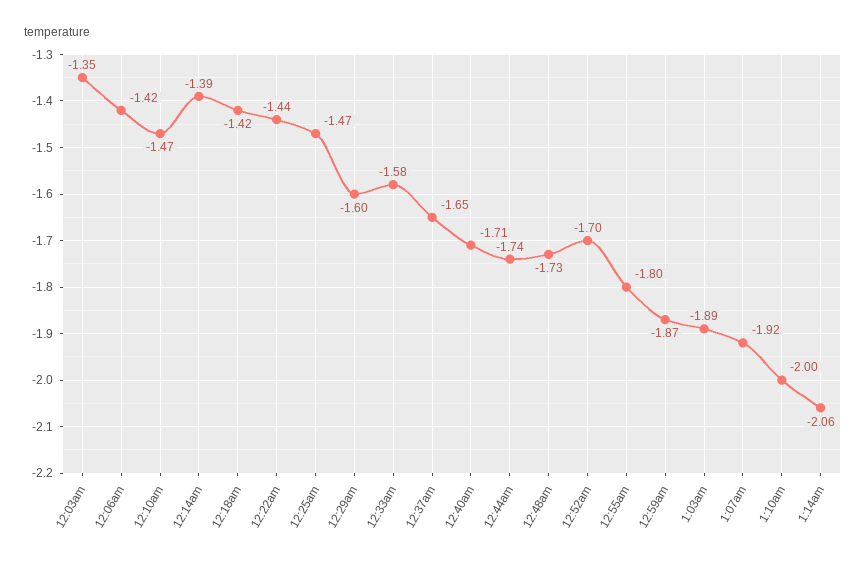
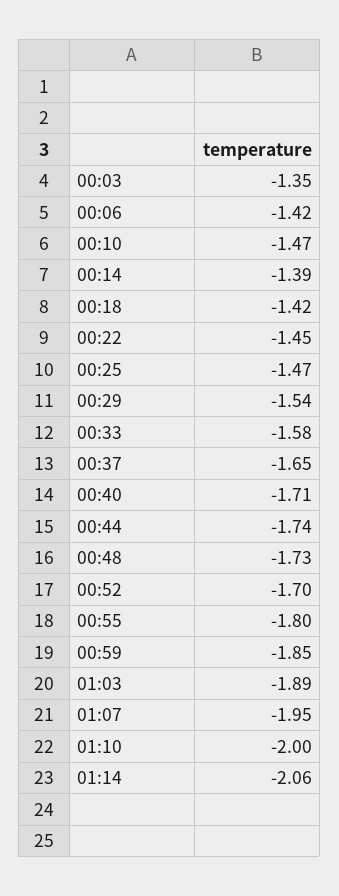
12:22am: -1.44 -> -1.45
12:29am: -1.6 -> -1.54
12:59am: -1.87 -> -1.85
1:07am: -1.92 -> -1.95

